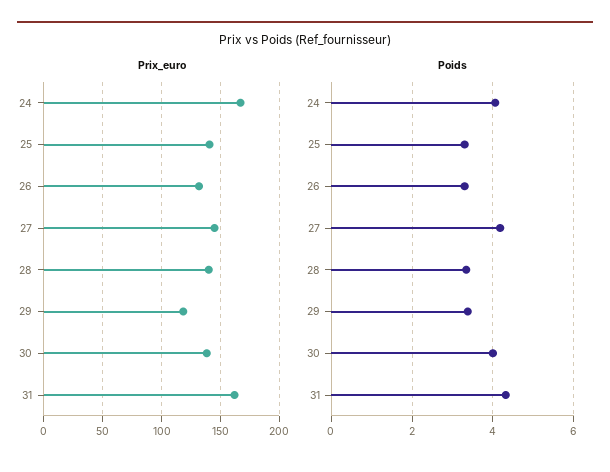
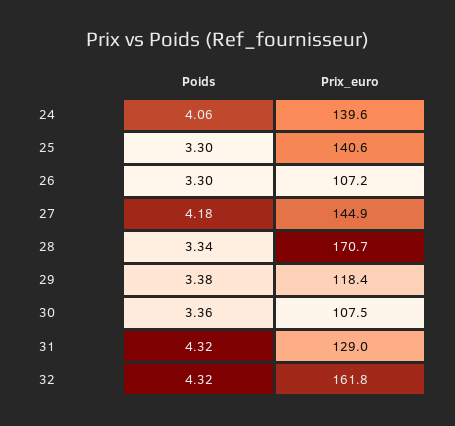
Prix_euro, 24: 170 -> 139.6
Prix_euro, 26: 130 -> 107.2
Prix_euro, 28: 140 -> 170.7
Prix_euro, 30: 140 -> 107.5
Prix_euro, 31: 160 -> 129
Poids, 30: 4 -> 3.36
Poids, 32: none -> 4.32
Prix_euro, 32: none -> 161.8

